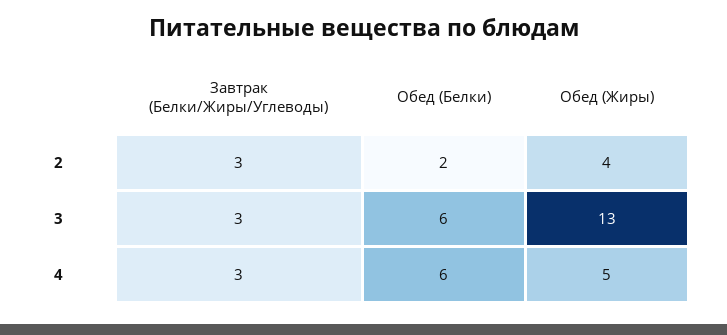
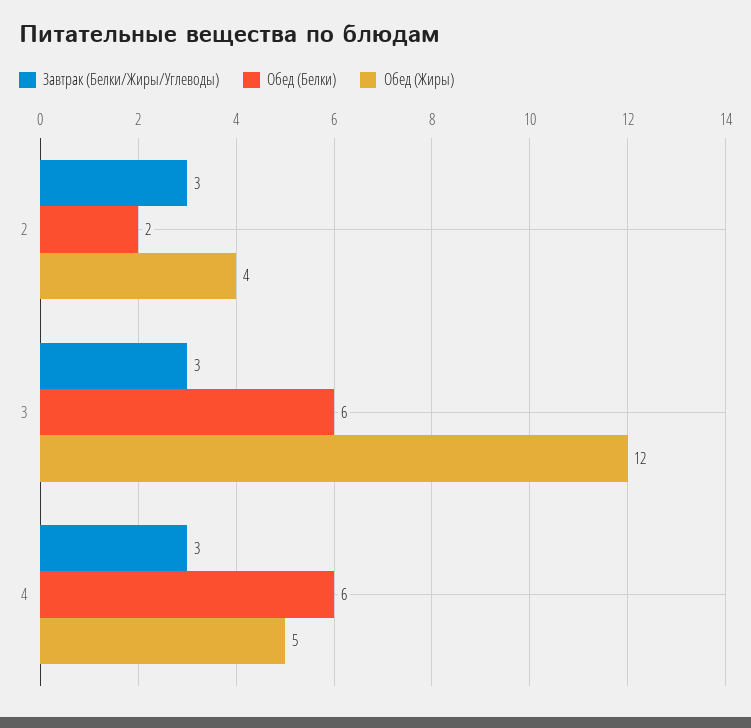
Обед (Жиры), 3: 13 -> 12

